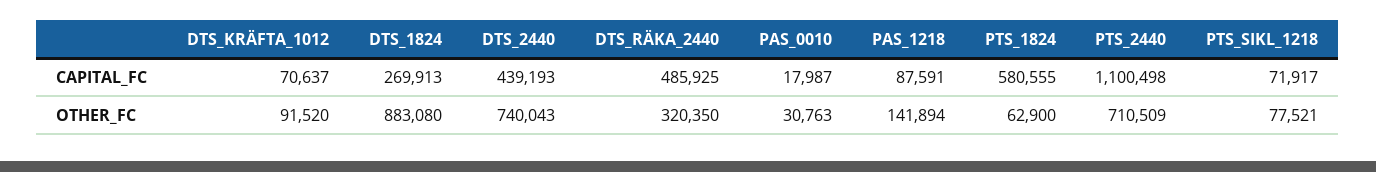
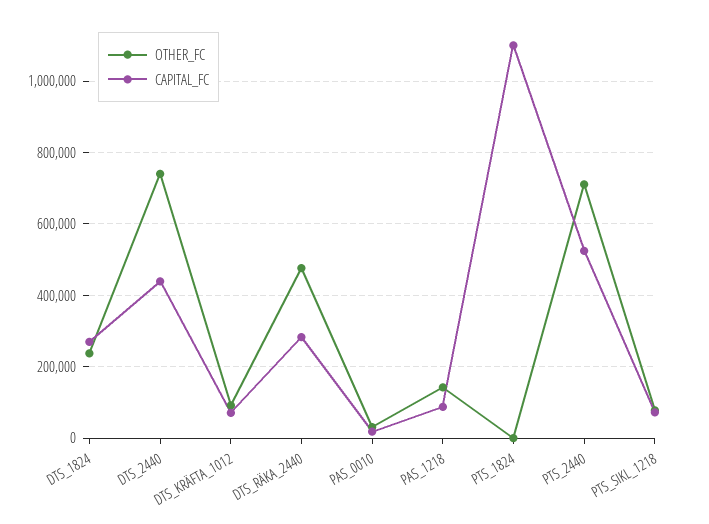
CAPITAL_FC, DTS_RÄKA_2440: 485925 -> 280000
CAPITAL_FC, PTS_1824: 580555 -> 1100000
CAPITAL_FC, PTS_2440: 1100498 -> 520000
OTHER_FC, DTS_1824: 883080 -> 240000
OTHER_FC, DTS_RÄKA_2440: 320350 -> 480000
OTHER_FC, PTS_1824: 62900 -> 0

